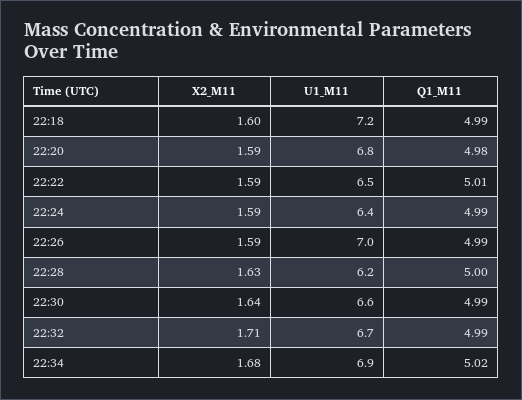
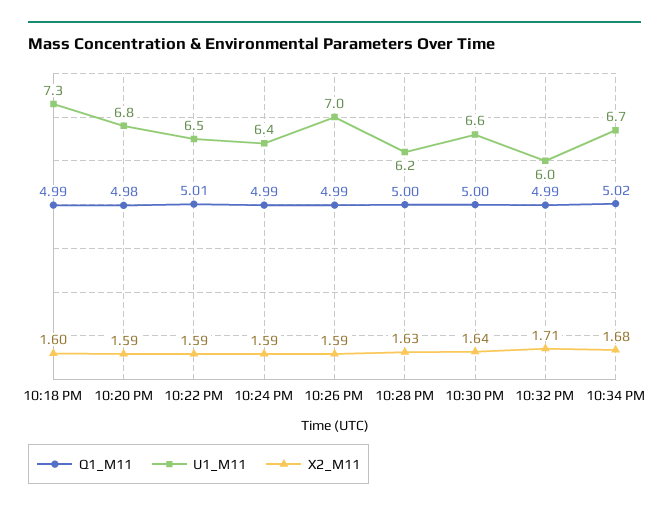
U1_M11, 22:18: 7.2 -> 7.3
Q1_M11, 22:30: 4.99 -> 5
U1_M11, 22:32: 6.7 -> 6
U1_M11, 22:34: 6.9 -> 6.7

